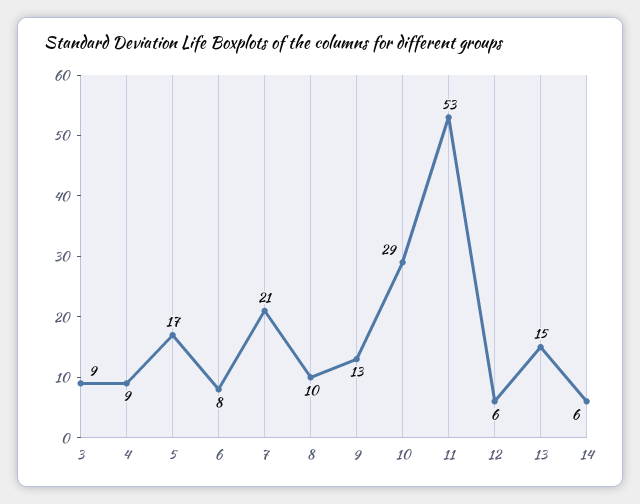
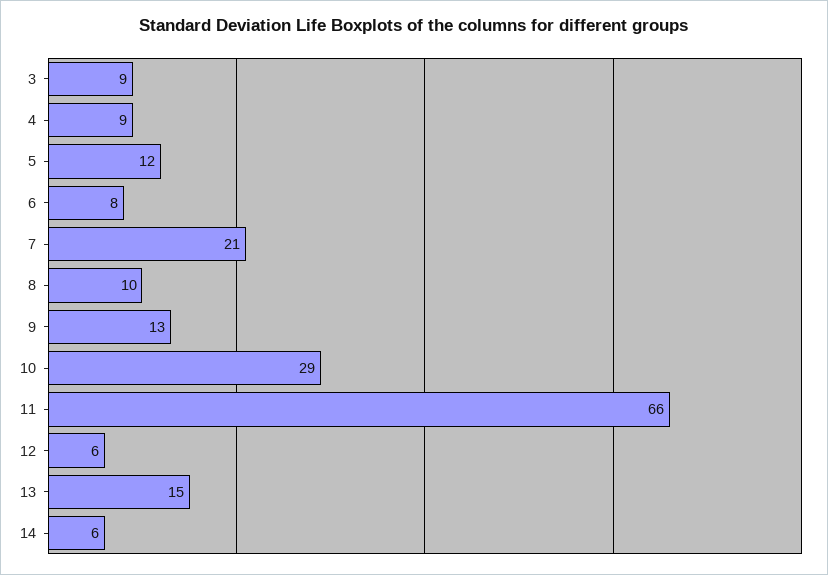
5: 17 -> 12
11: 53 -> 66

